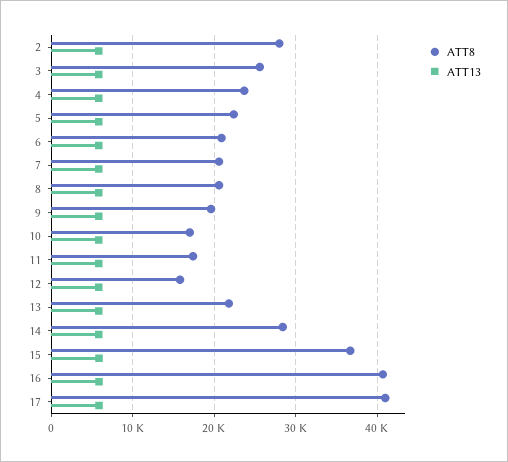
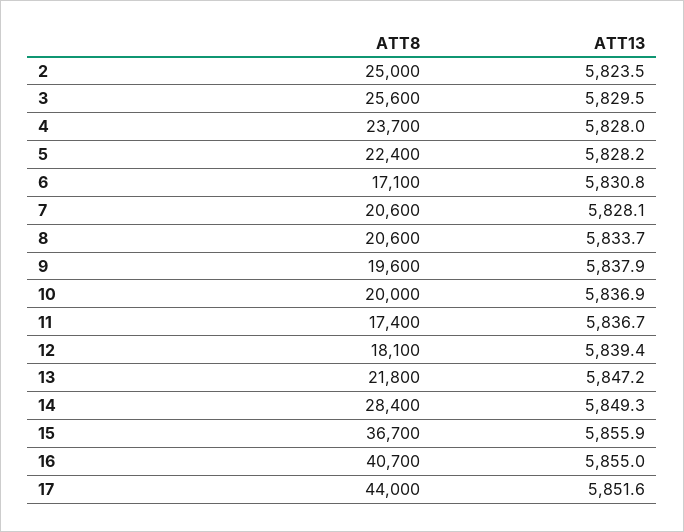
ATT8, 2: 28000 -> 25000
ATT8, 6: 21000 -> 17100
ATT8, 10: 17000 -> 20000
ATT8, 12: 16000 -> 18100
ATT8, 17: 41000 -> 44000

